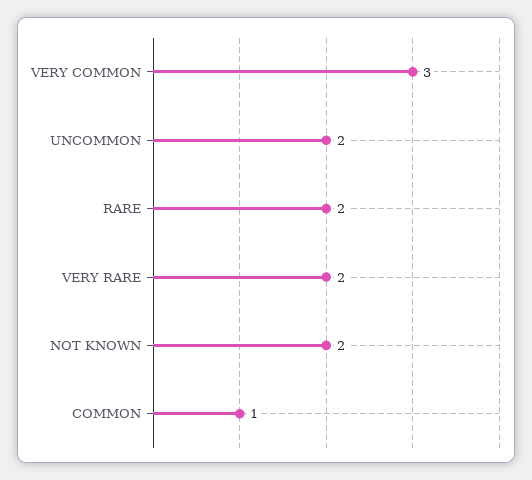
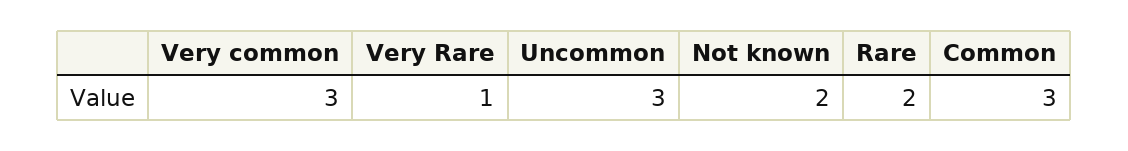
UNCOMMON: 2 -> 3
VERY RARE: 2 -> 1
COMMON: 1 -> 3

